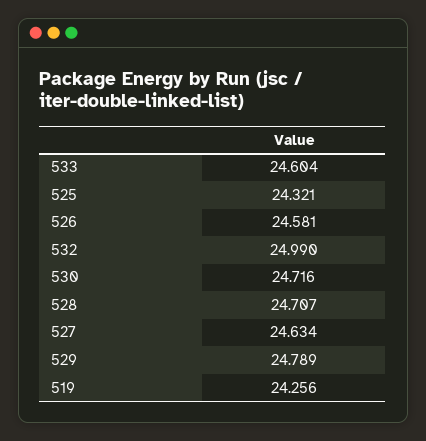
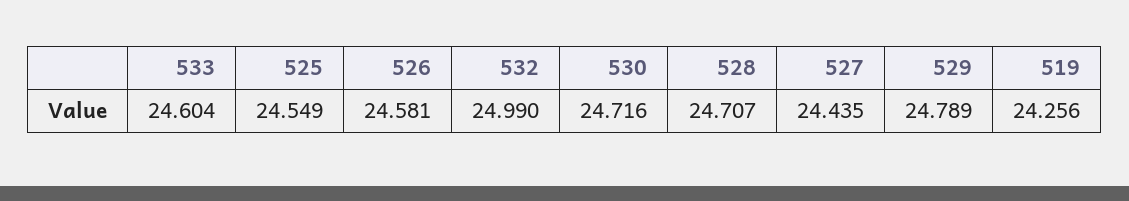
525: 24.321 -> 24.549
527: 24.634 -> 24.435

